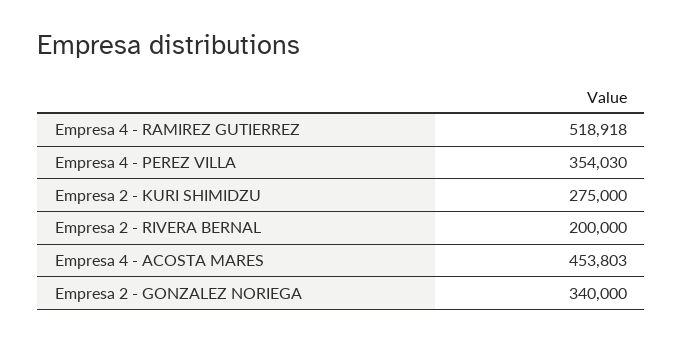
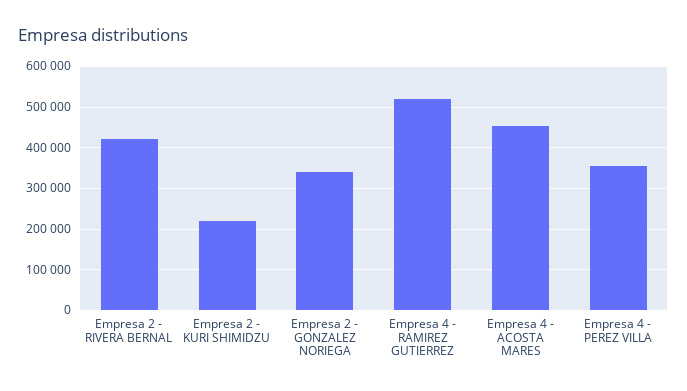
Empresa 2 - KURI SHIMIDZU: 275000 -> 220000
Empresa 2 - RIVERA BERNAL: 200000 -> 420000

